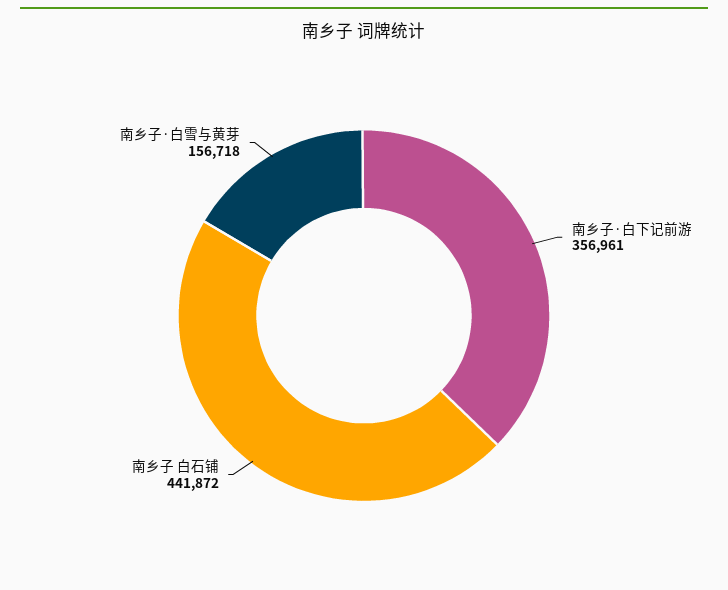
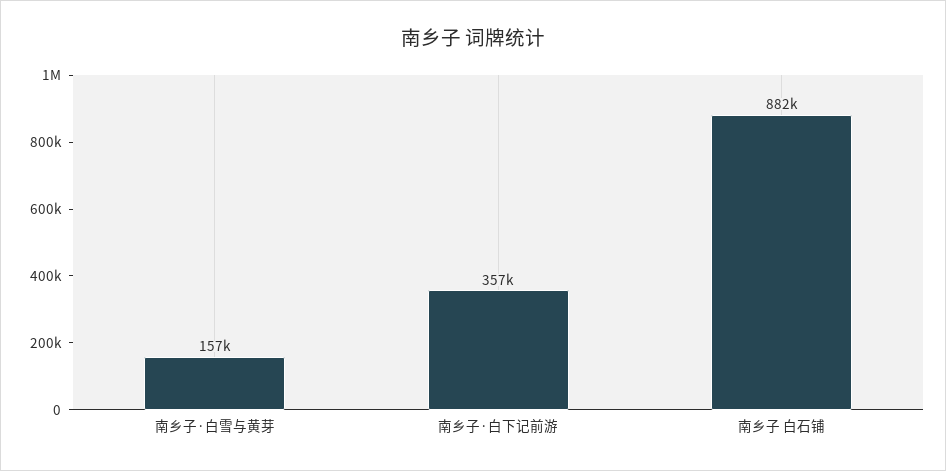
南乡子 白石铺: 441872 -> 882000

